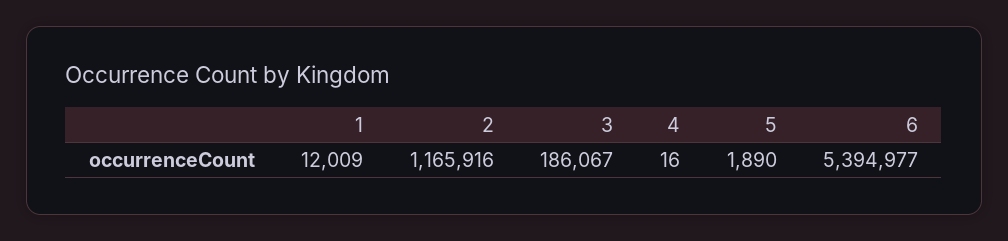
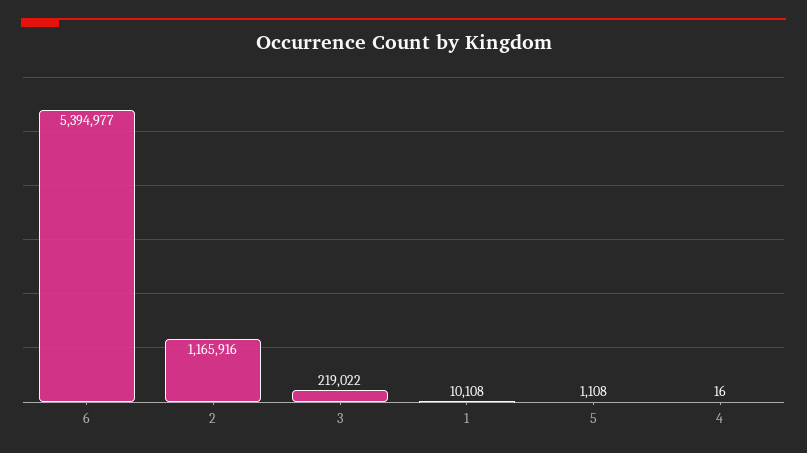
1: 12009 -> 10108
3: 186067 -> 219022
5: 1890 -> 1108

